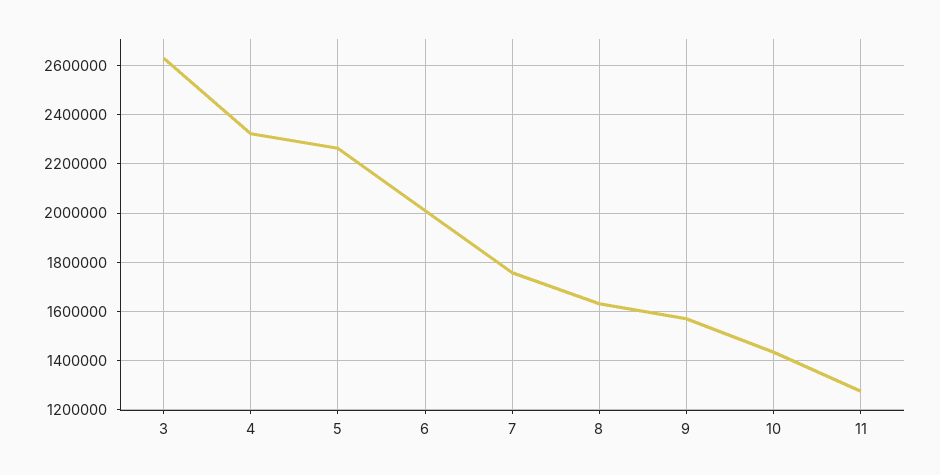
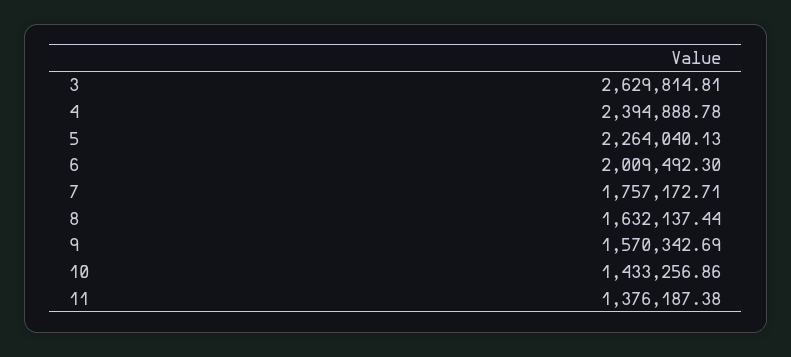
4: 2325000 -> 2394888.78
11: 1275000 -> 1376187.38

